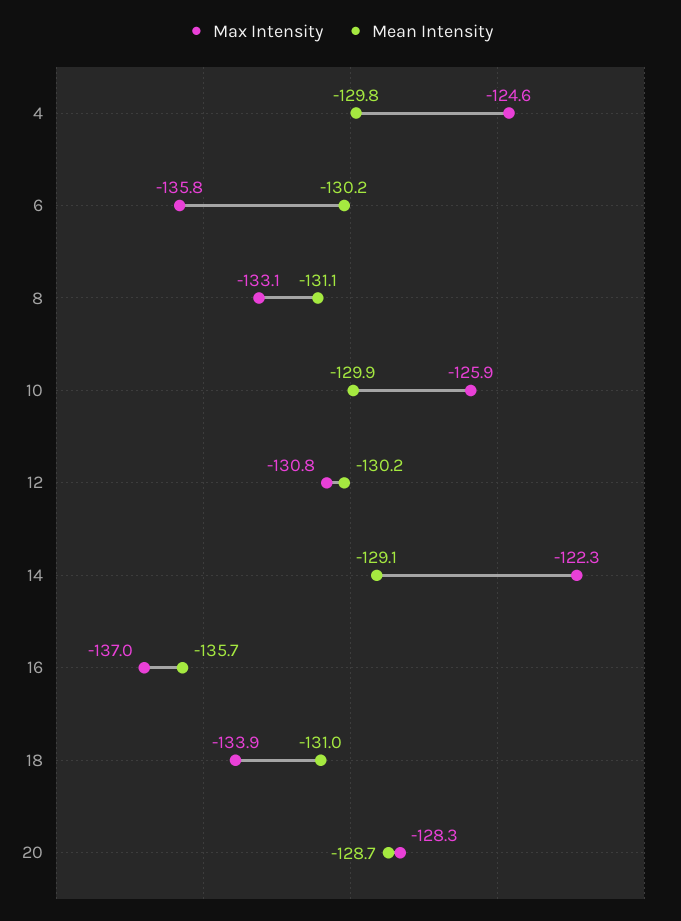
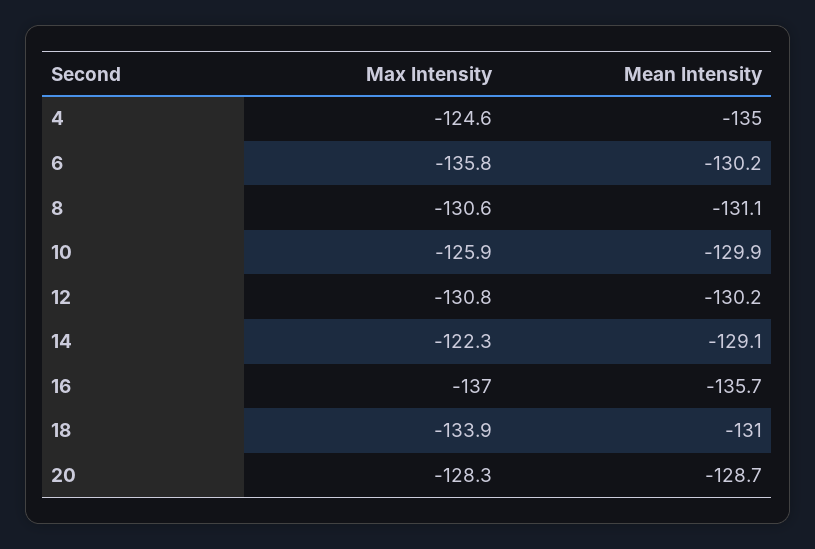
Mean Intensity, 4: -129.8 -> -135
Max Intensity, 8: -133.1 -> -130.6

